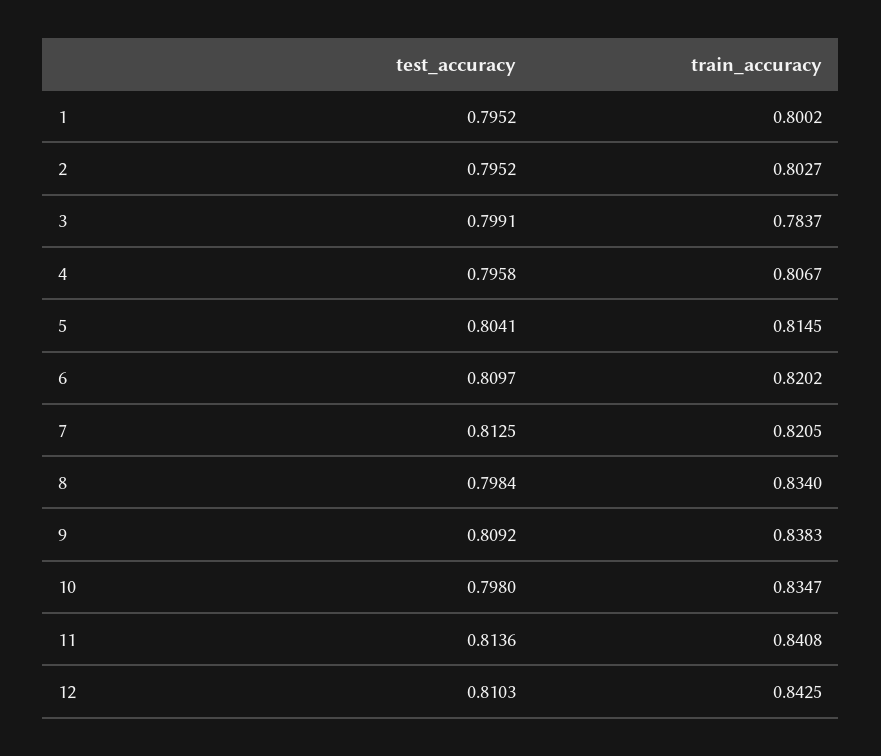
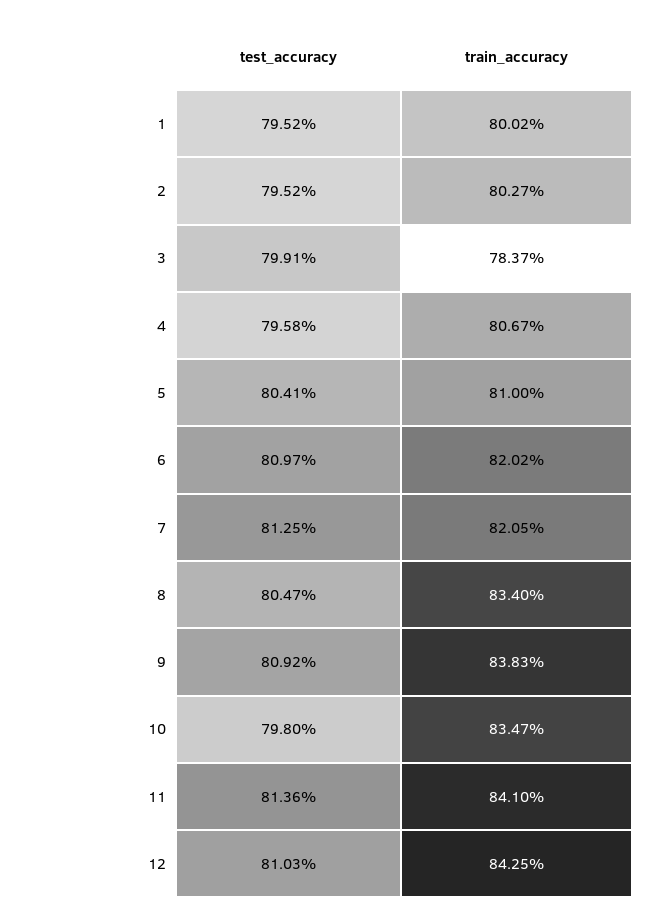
train_accuracy, 5: 0.8145 -> 0.81
test_accuracy, 8: 0.7984 -> 0.8047
train_accuracy, 11: 0.8408 -> 0.841

